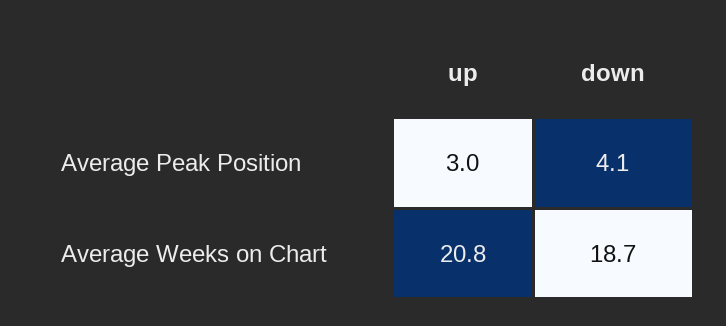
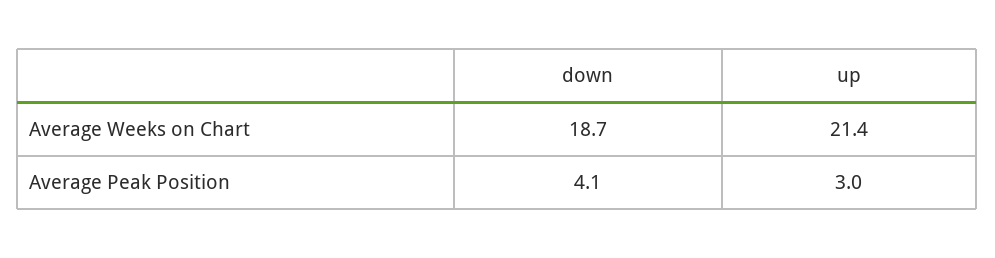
up, Average Weeks on Chart: 20.8 -> 21.4

